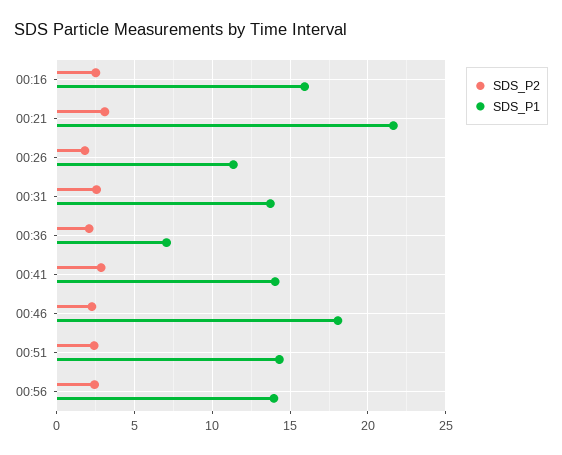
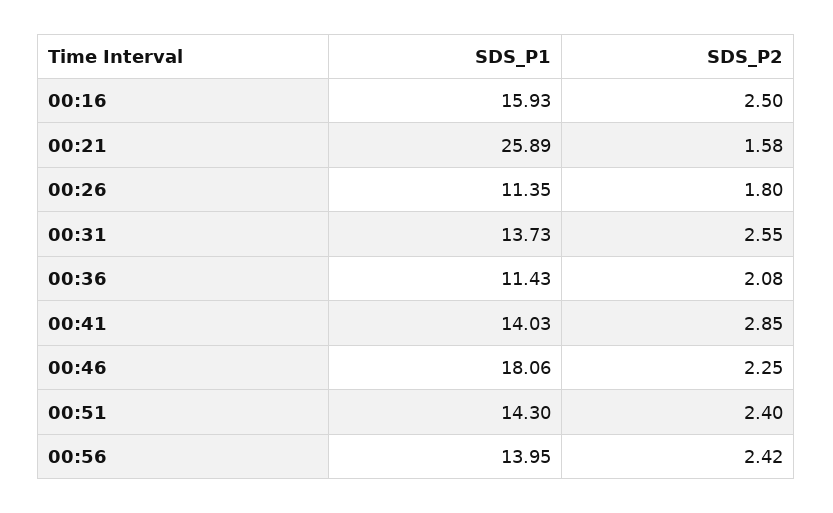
SDS_P2, 00:21: 3 -> 1.58
SDS_P1, 00:21: 21.5 -> 25.89
SDS_P1, 00:36: 7 -> 11.43

